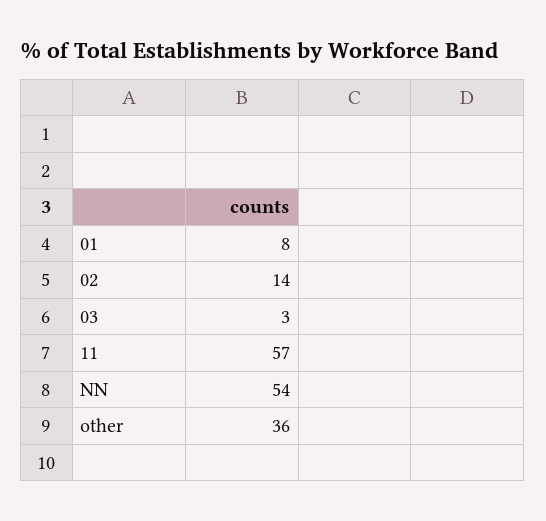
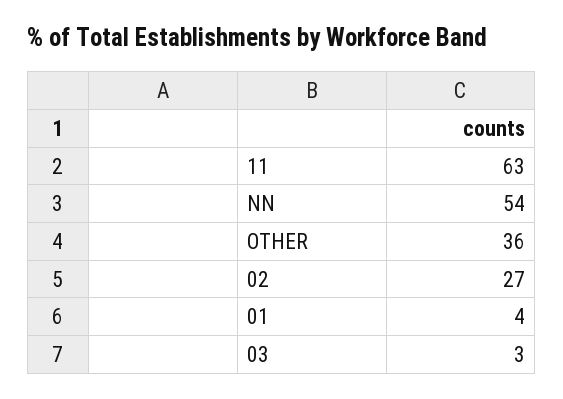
01: 8 -> 4
02: 14 -> 27
11: 57 -> 63

